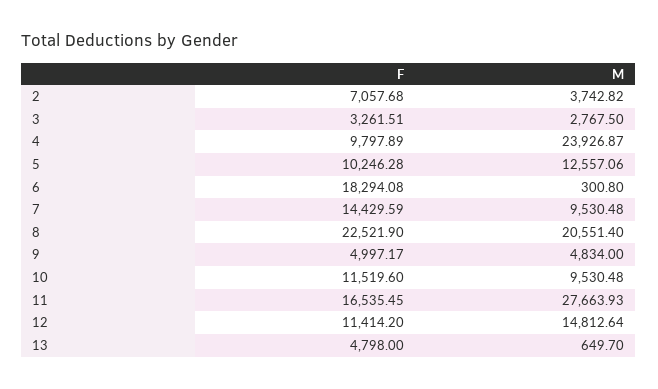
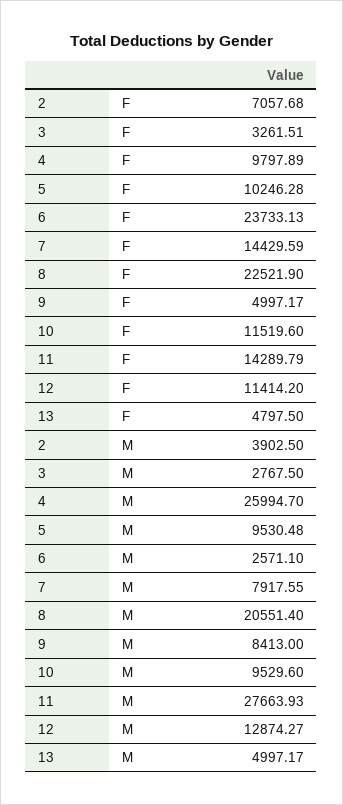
M, 2: 3742.82 -> 3902.5
M, 4: 23926.87 -> 25994.7
M, 5: 12557.06 -> 9530.48
F, 6: 18294.08 -> 23733.13
M, 6: 300.8 -> 2571.1
M, 7: 9530.48 -> 7917.55
M, 9: 4834 -> 8413
M, 10: 9530.48 -> 9529.6
F, 11: 16535.45 -> 14289.79
M, 12: 14812.64 -> 12874.27
F, 13: 4798 -> 4797.5
M, 13: 649.7 -> 4997.17

